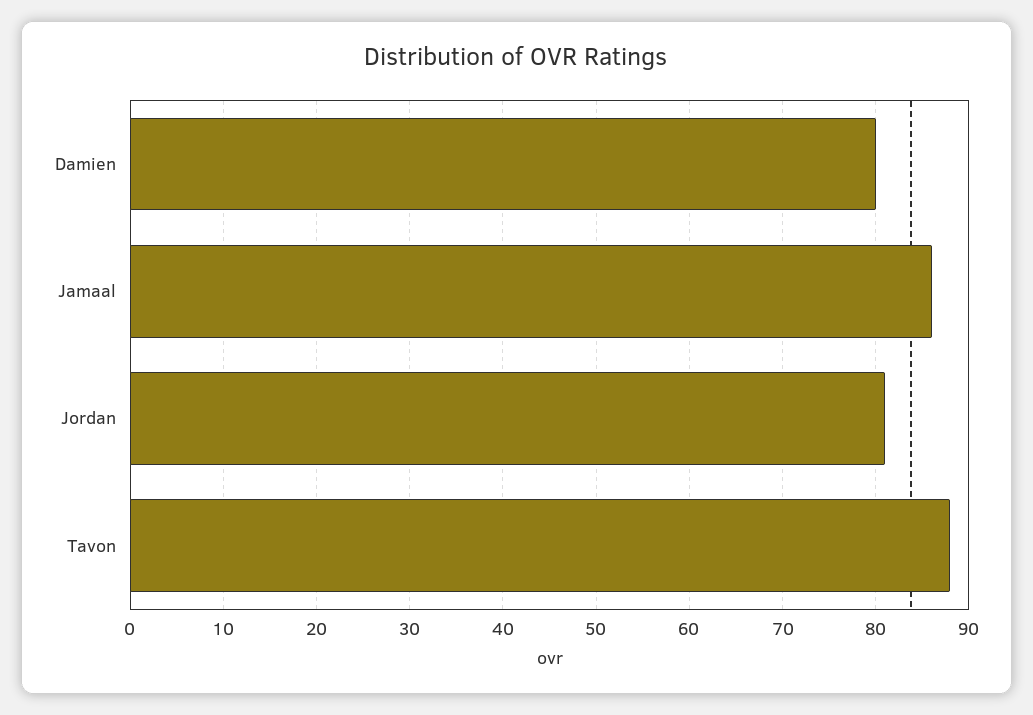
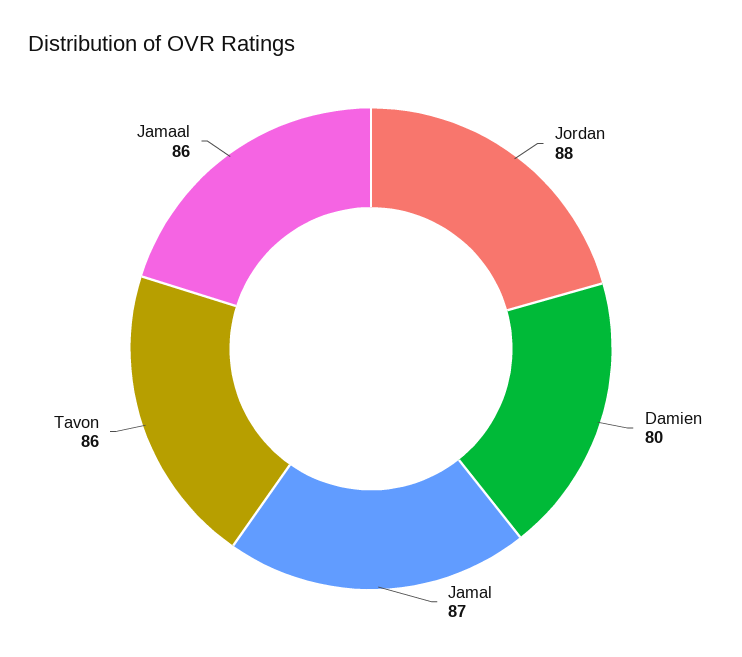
Jordan: 81 -> 88
Tavon: 88 -> 86
Jamal: none -> 87

